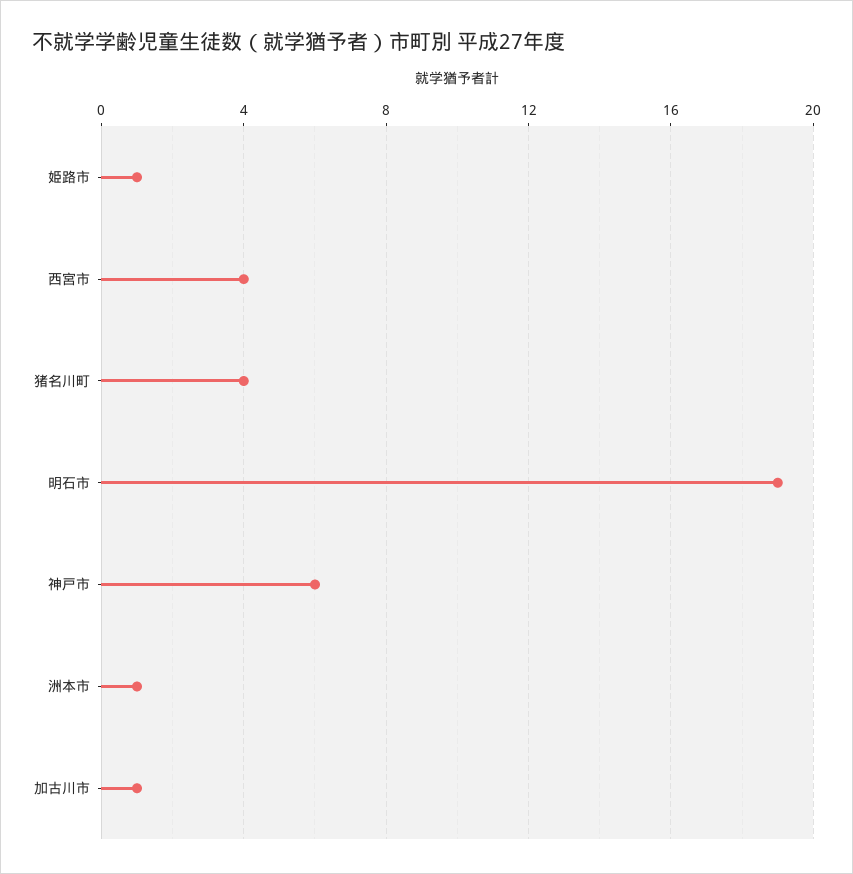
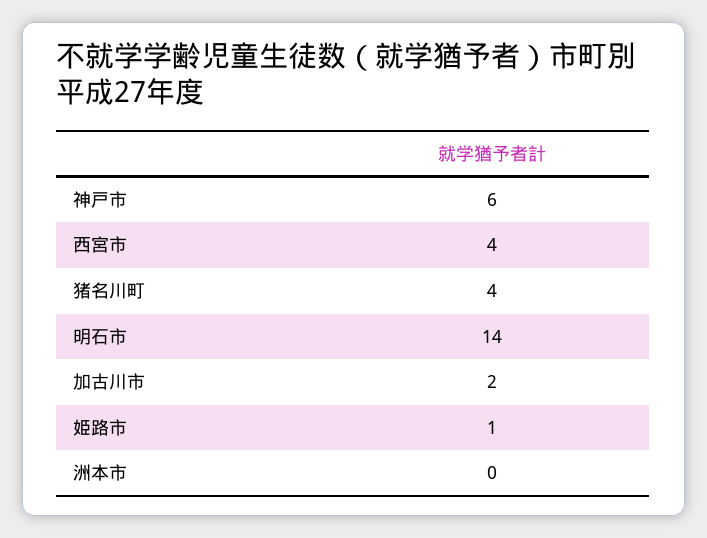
明石市: 19 -> 14
洲本市: 1 -> 0
加古川市: 1 -> 2

